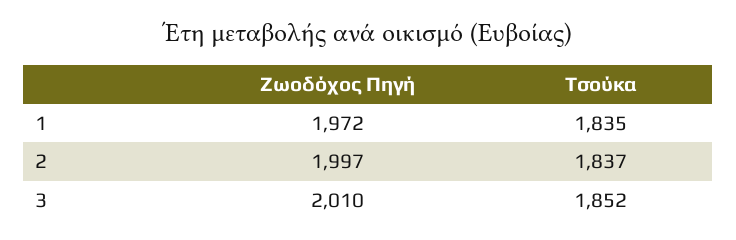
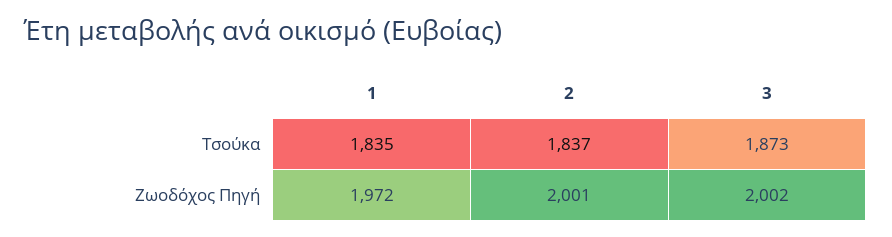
Ζωοδόχος Πηγή, 2: 1997 -> 2001
Ζωοδόχος Πηγή, 3: 2010 -> 2002
Τσούκα, 3: 1852 -> 1873

